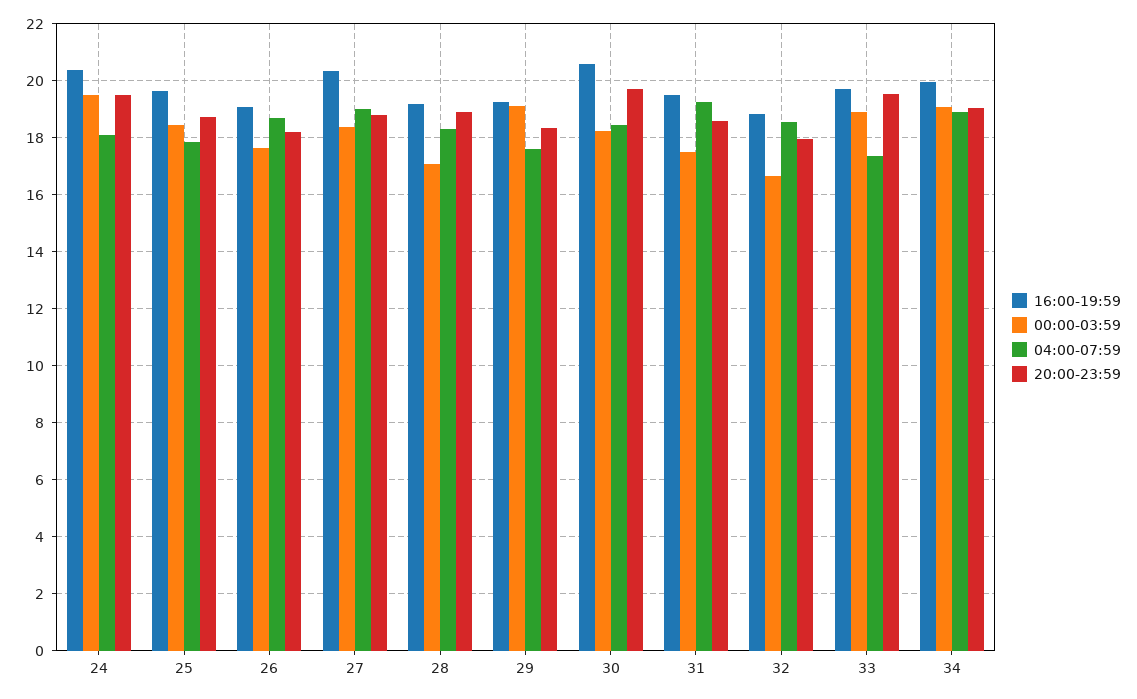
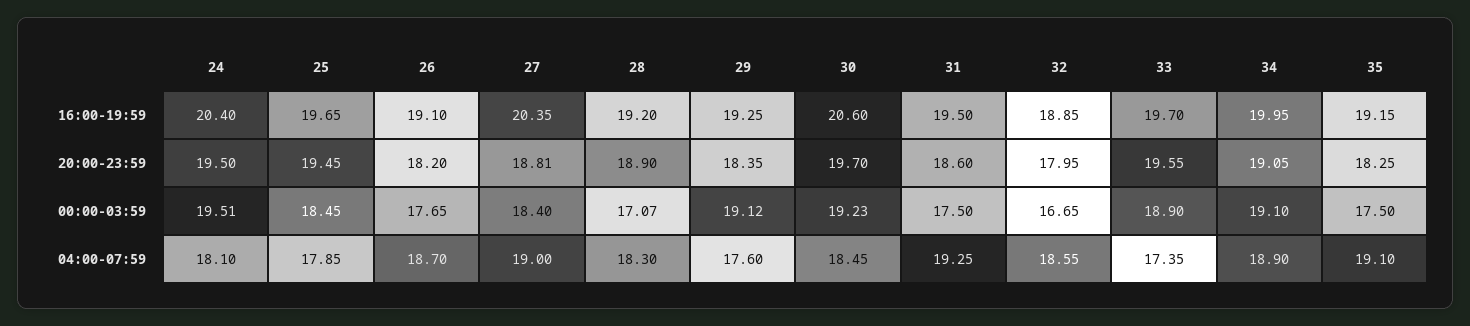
20:00-23:59, 25: 18.75 -> 19.45
00:00-03:59, 30: 18.25 -> 19.23
16:00-19:59, 35: none -> 19.15
20:00-23:59, 35: none -> 18.25
00:00-03:59, 35: none -> 17.5
04:00-07:59, 35: none -> 19.1

